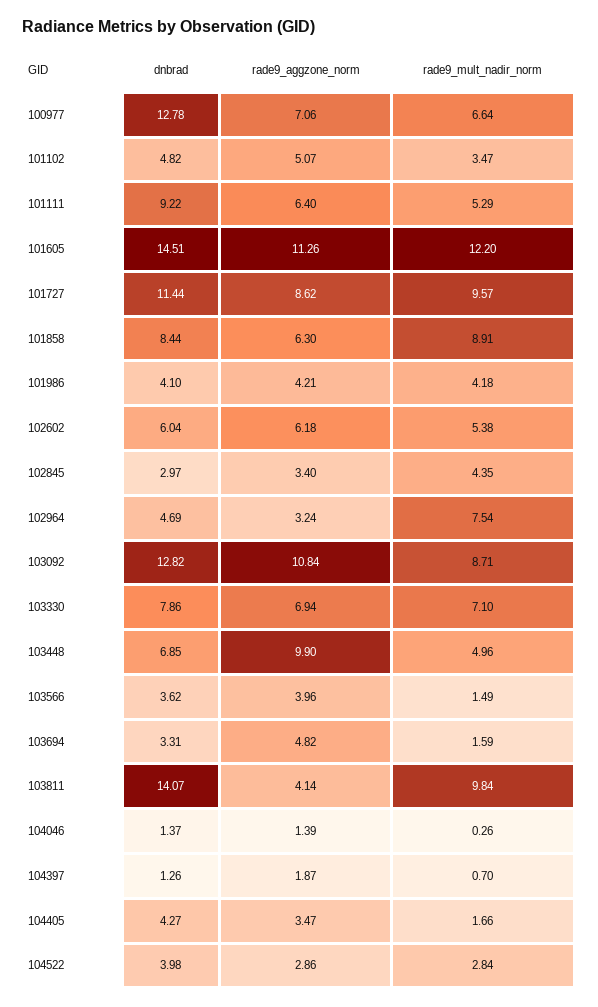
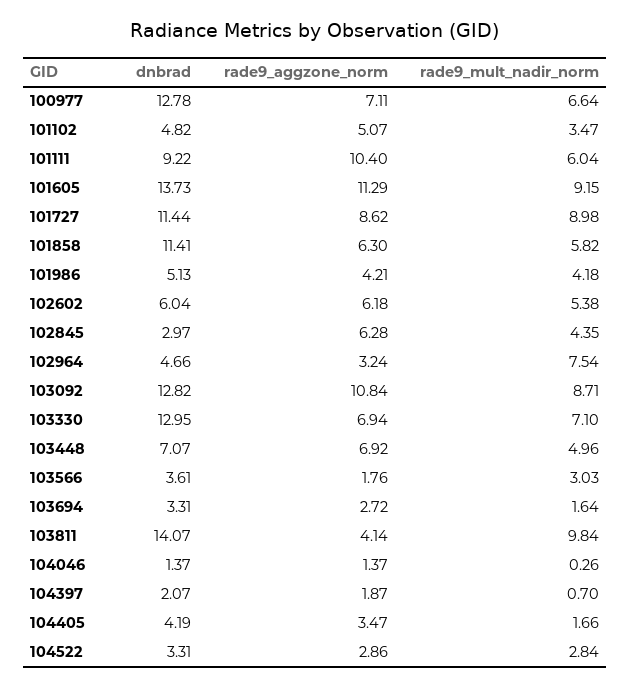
rade9_aggzone_norm, 100977: 7.06 -> 7.11
rade9_aggzone_norm, 101111: 6.4 -> 10.4
rade9_mult_nadir_norm, 101111: 5.29 -> 6.04
dnbrad, 101605: 14.51 -> 13.73
rade9_aggzone_norm, 101605: 11.26 -> 11.29
rade9_mult_nadir_norm, 101605: 12.2 -> 9.15
rade9_mult_nadir_norm, 101727: 9.57 -> 8.98
dnbrad, 101858: 8.44 -> 11.41
rade9_mult_nadir_norm, 101858: 8.91 -> 5.82
dnbrad, 101986: 4.1 -> 5.13
rade9_aggzone_norm, 102845: 3.4 -> 6.28
dnbrad, 102964: 4.69 -> 4.66
dnbrad, 103330: 7.86 -> 12.95
dnbrad, 103448: 6.85 -> 7.07
rade9_aggzone_norm, 103448: 9.9 -> 6.92
dnbrad, 103566: 3.62 -> 3.61
rade9_aggzone_norm, 103566: 3.96 -> 1.76
rade9_mult_nadir_norm, 103566: 1.49 -> 3.03
rade9_aggzone_norm, 103694: 4.82 -> 2.72
rade9_mult_nadir_norm, 103694: 1.59 -> 1.64
rade9_aggzone_norm, 104046: 1.39 -> 1.37
dnbrad, 104397: 1.26 -> 2.07
dnbrad, 104405: 4.27 -> 4.19
dnbrad, 104522: 3.98 -> 3.31

